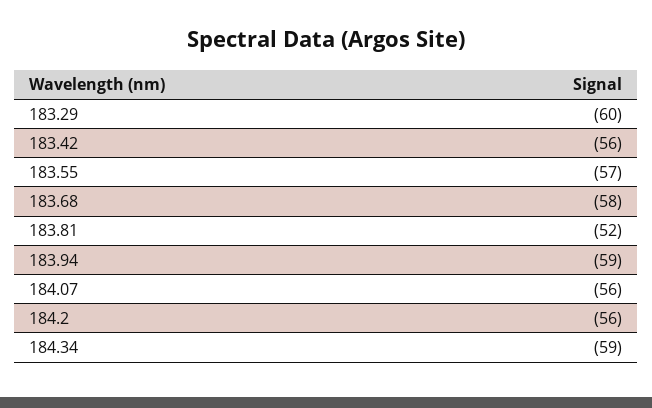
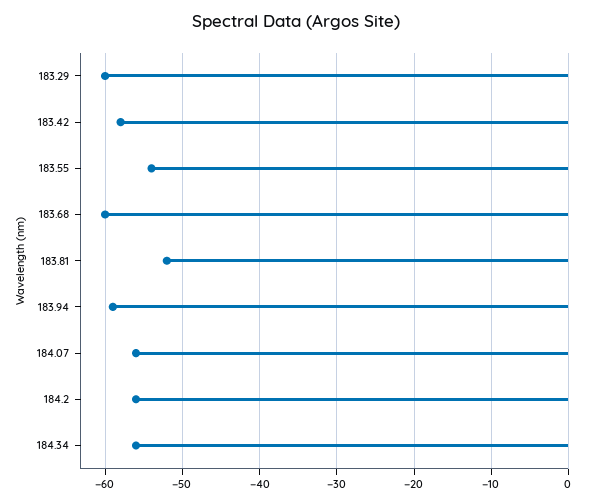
183.42: -56 -> -58
183.55: -57 -> -54
183.68: -58 -> -60
184.34: -59 -> -56

